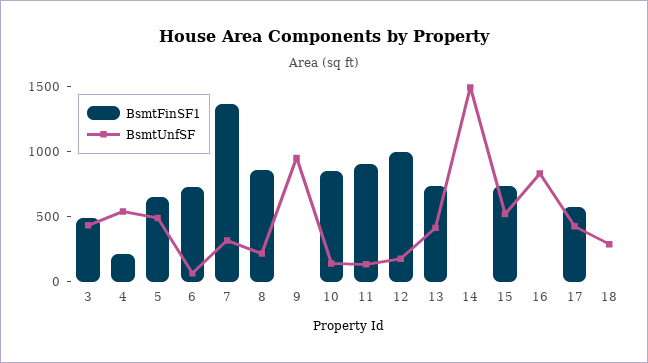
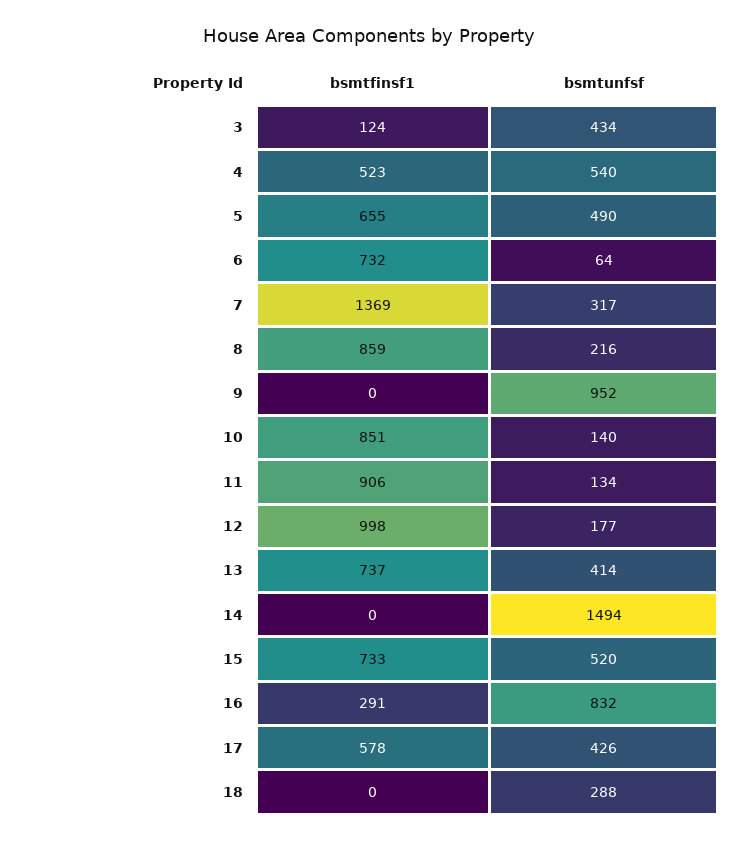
BsmtFinSF1, 3: 500 -> 124
BsmtFinSF1, 4: 200 -> 523
BsmtFinSF1, 16: 0 -> 291

